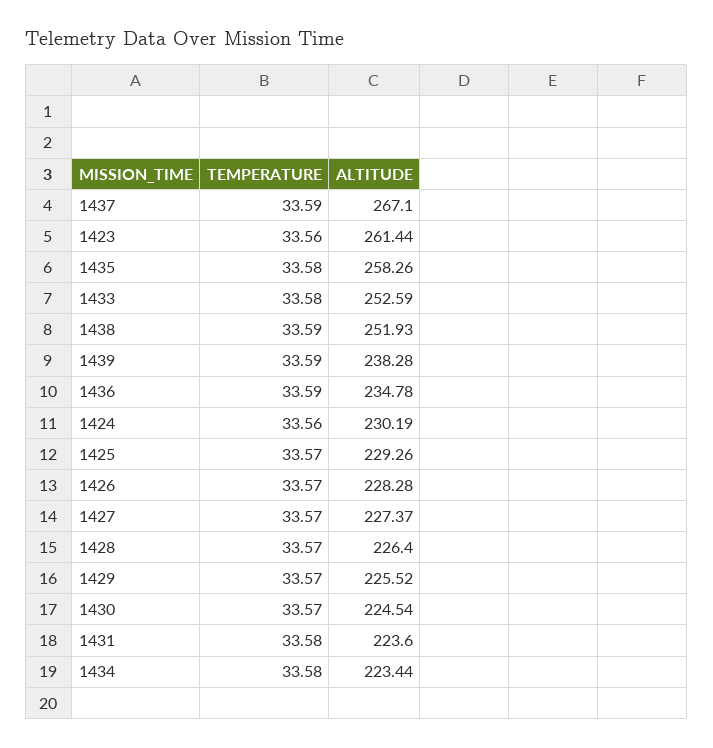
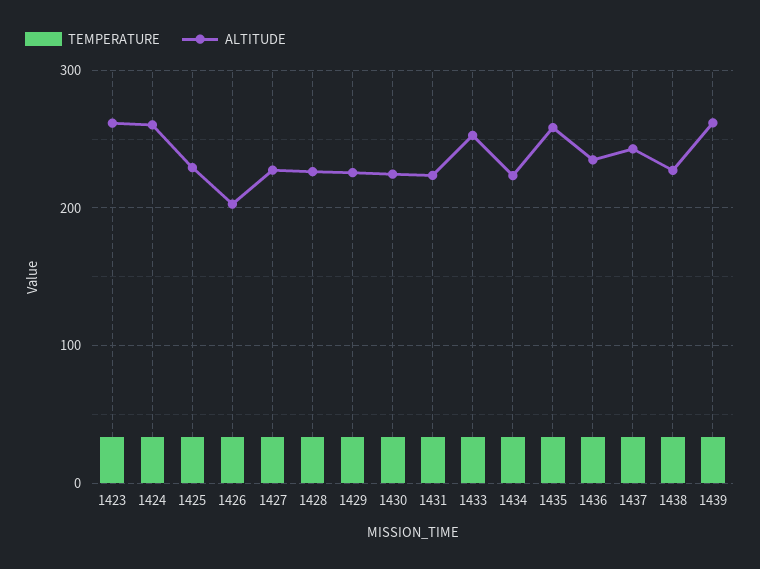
ALTITUDE, 1437: 267.1 -> 240
ALTITUDE, 1438: 251.93 -> 230
ALTITUDE, 1439: 238.28 -> 260
ALTITUDE, 1424: 230.19 -> 260
ALTITUDE, 1426: 228.28 -> 200

